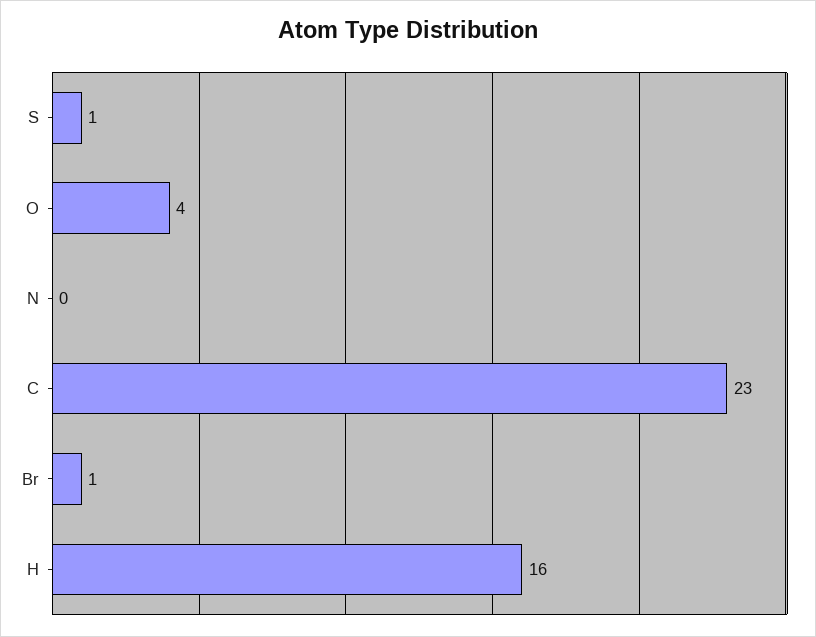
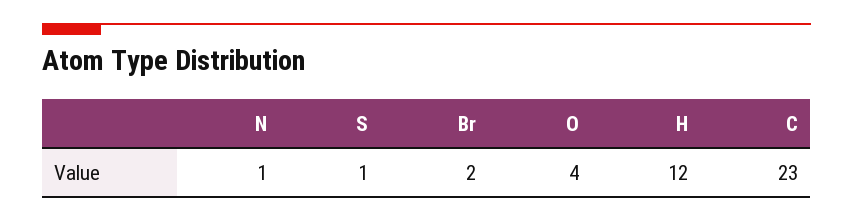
N: 0 -> 1
Br: 1 -> 2
H: 16 -> 12

